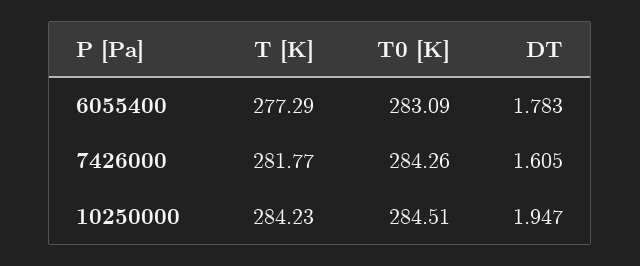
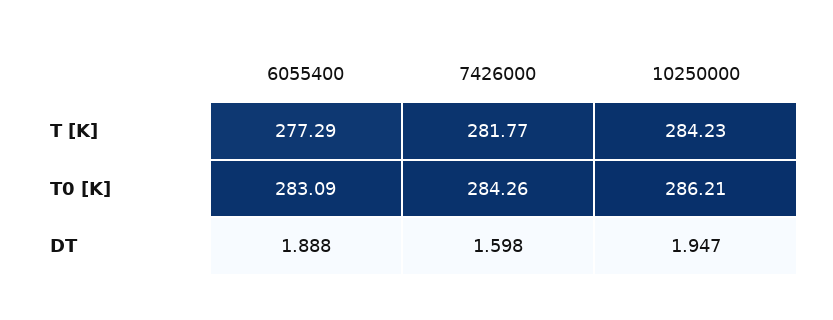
DT, 6055400: 1.783 -> 1.888
DT, 7426000: 1.605 -> 1.598
T0 [K], 10250000: 284.51 -> 286.21

